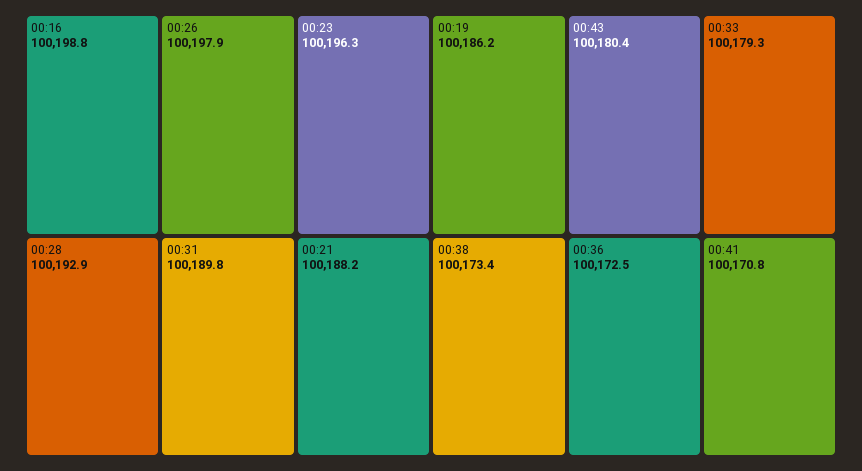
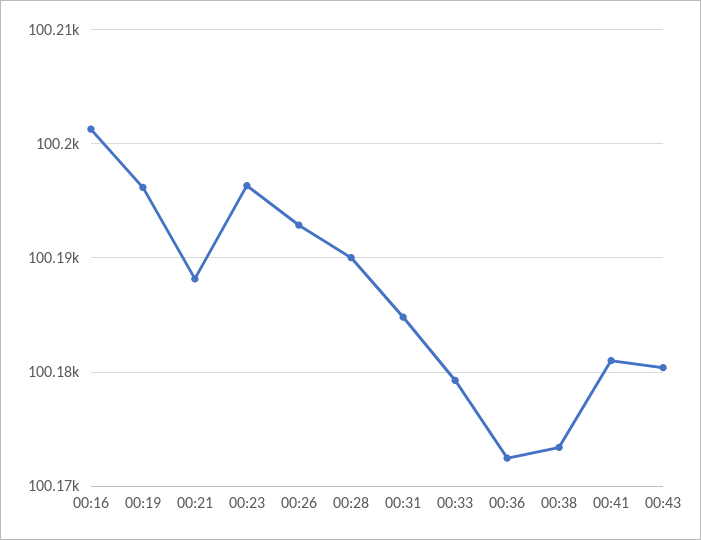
00:16: 100198.8 -> 100201
00:26: 100197.9 -> 100193
00:28: 100192.9 -> 100190
00:31: 100189.8 -> 100185
00:19: 100186.2 -> 100196
00:41: 100170.8 -> 100181

